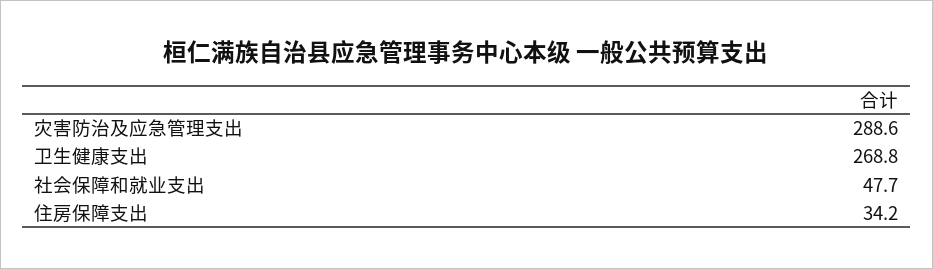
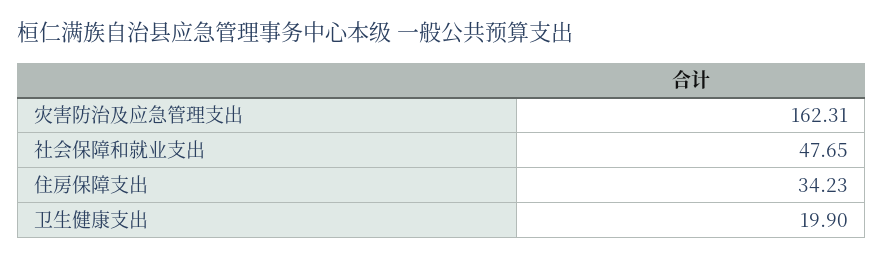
灾害防治及应急管理支出: 288.6 -> 162.31
卫生健康支出: 268.8 -> 19.9

